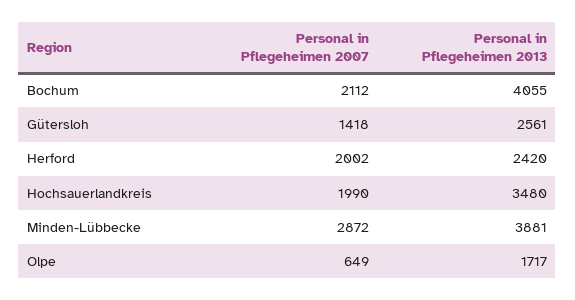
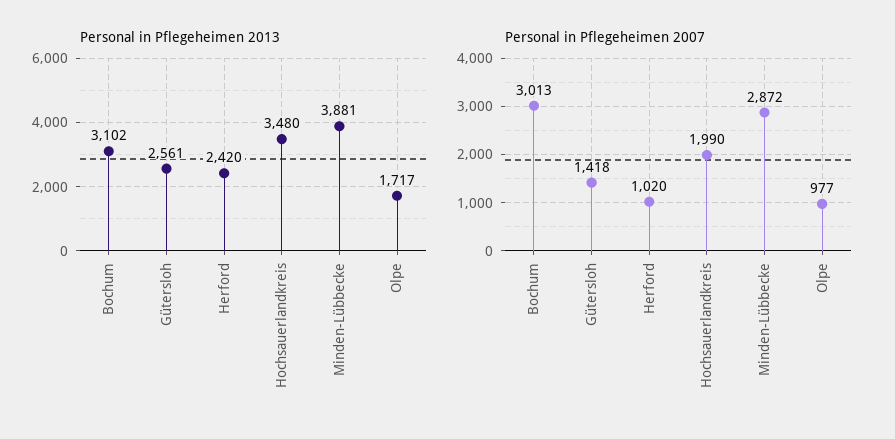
Personal in Pflegeheimen 2007, Bochum: 2112 -> 3013
Personal in Pflegeheimen 2013, Bochum: 4055 -> 3102
Personal in Pflegeheimen 2007, Herford: 2002 -> 1020
Personal in Pflegeheimen 2007, Olpe: 649 -> 977

